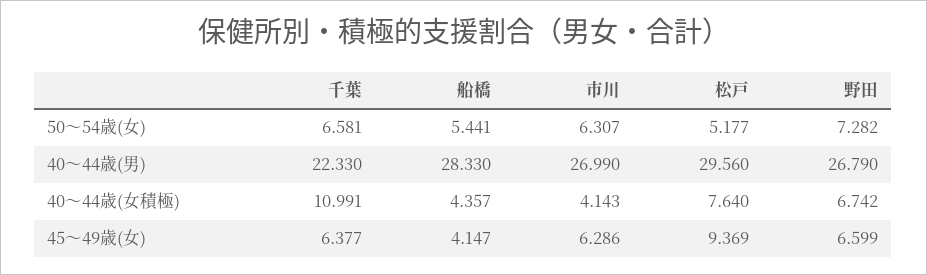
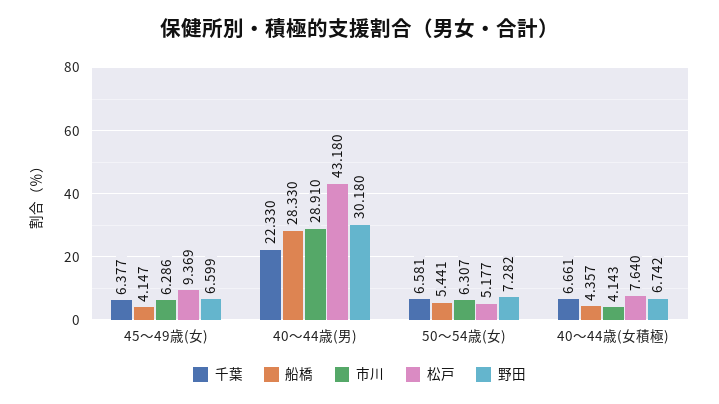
市川, 40～44歳(男): 26.99 -> 28.91
松戸, 40～44歳(男): 29.56 -> 43.18
野田, 40～44歳(男): 26.79 -> 30.18
千葉, 40～44歳(女積極): 10.991 -> 6.661

